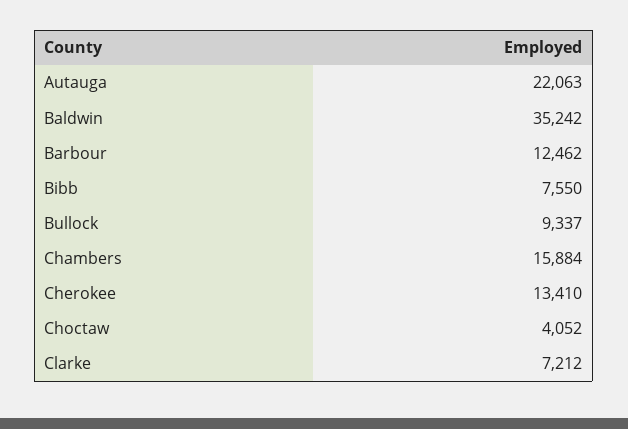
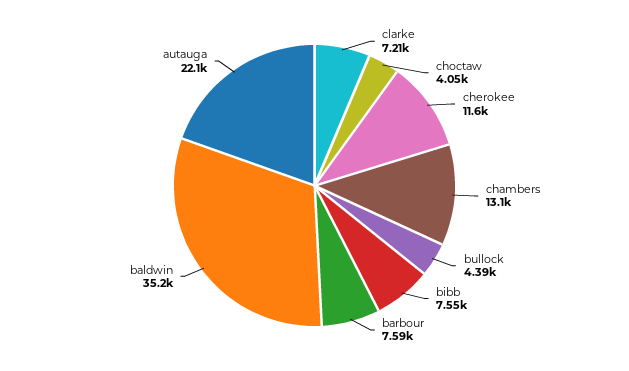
Barbour: 12462 -> 7590
Bullock: 9337 -> 4390
Chambers: 15884 -> 13100
Cherokee: 13410 -> 11600

